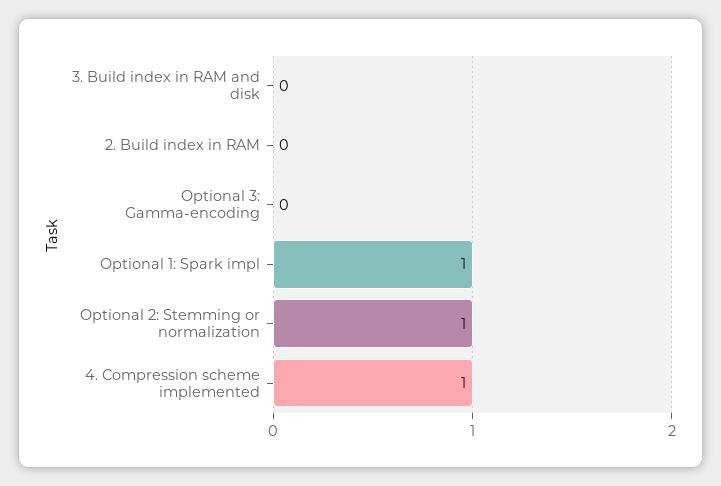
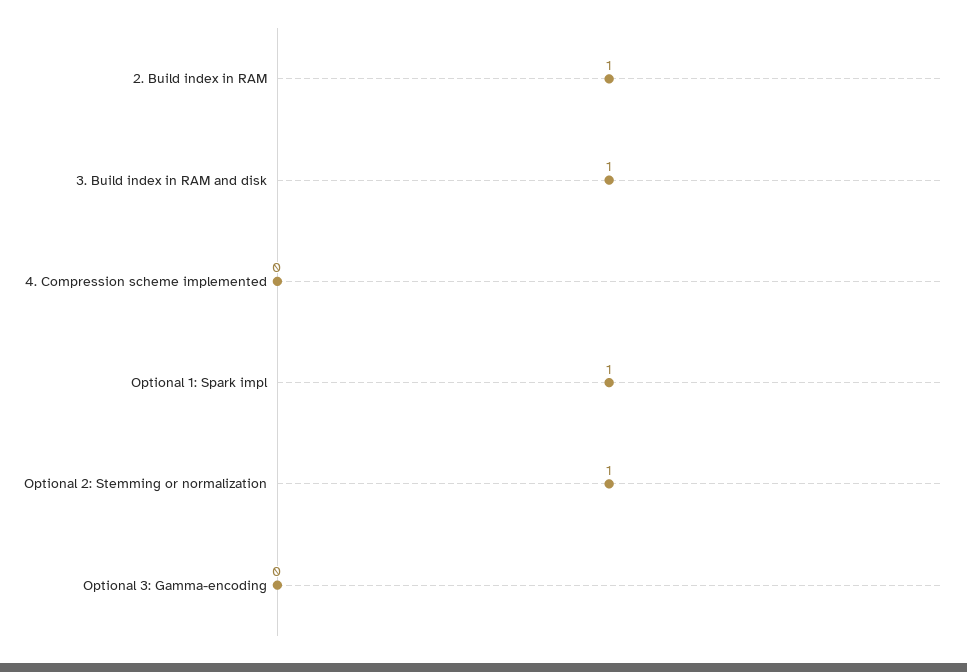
3. Build index in RAM and disk: 0 -> 1
2. Build index in RAM: 0 -> 1
4. Compression scheme implemented: 1 -> 0

